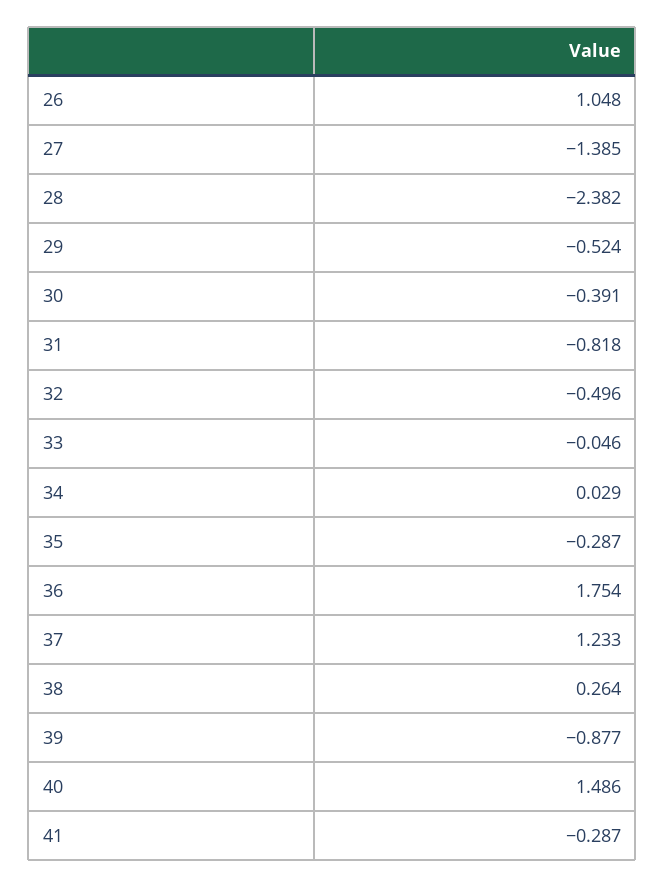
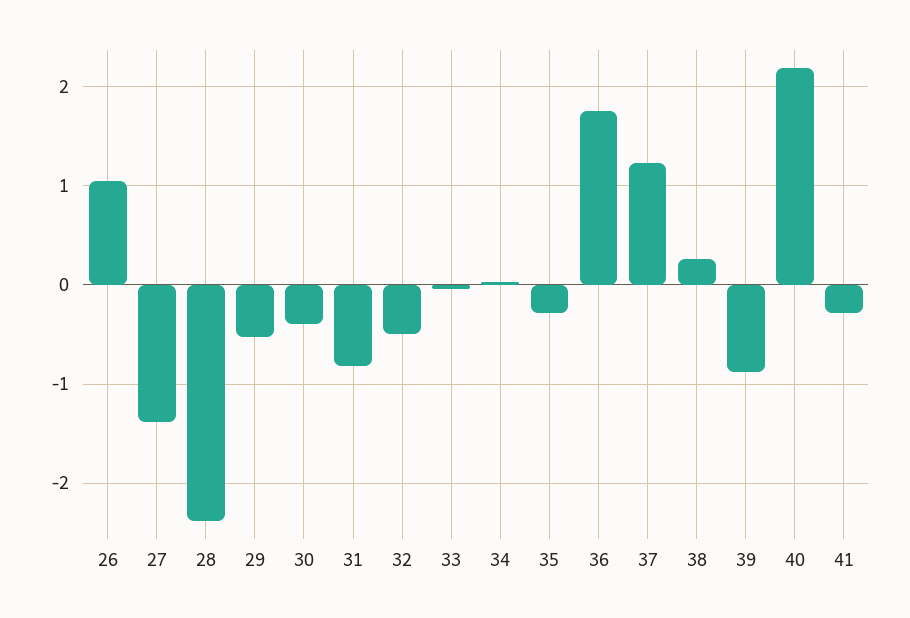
40: 1.486 -> 2.2

